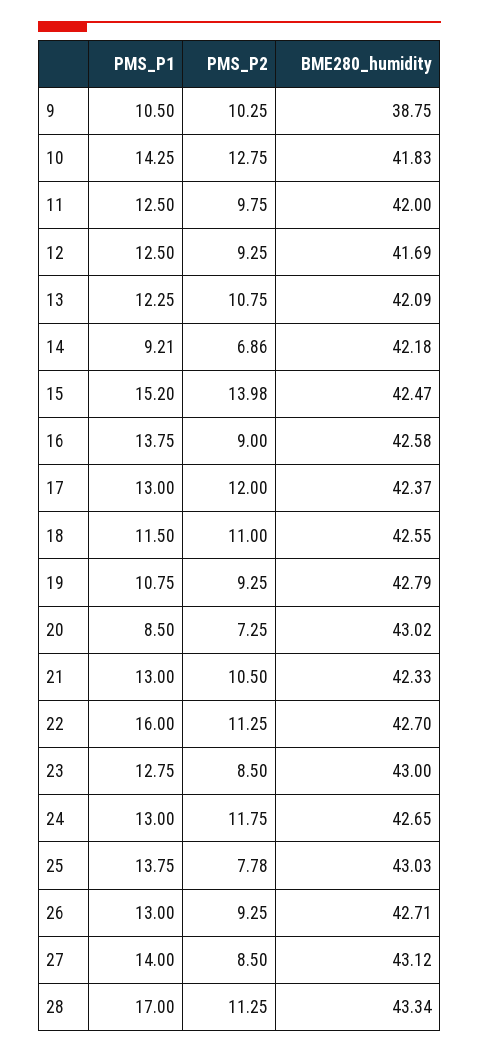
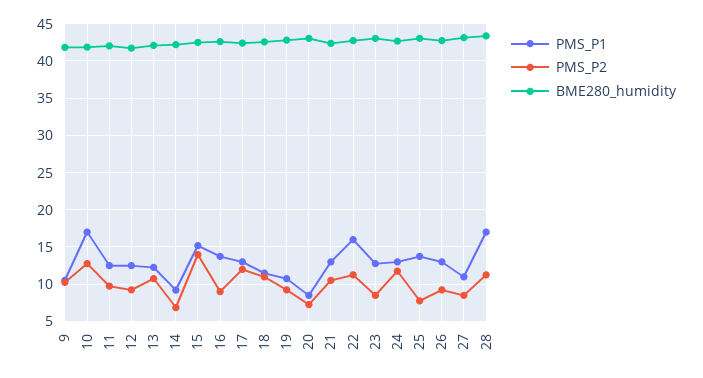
BME280_humidity, 9: 38.75 -> 42
PMS_P1, 10: 14.25 -> 17
PMS_P1, 27: 14 -> 11

